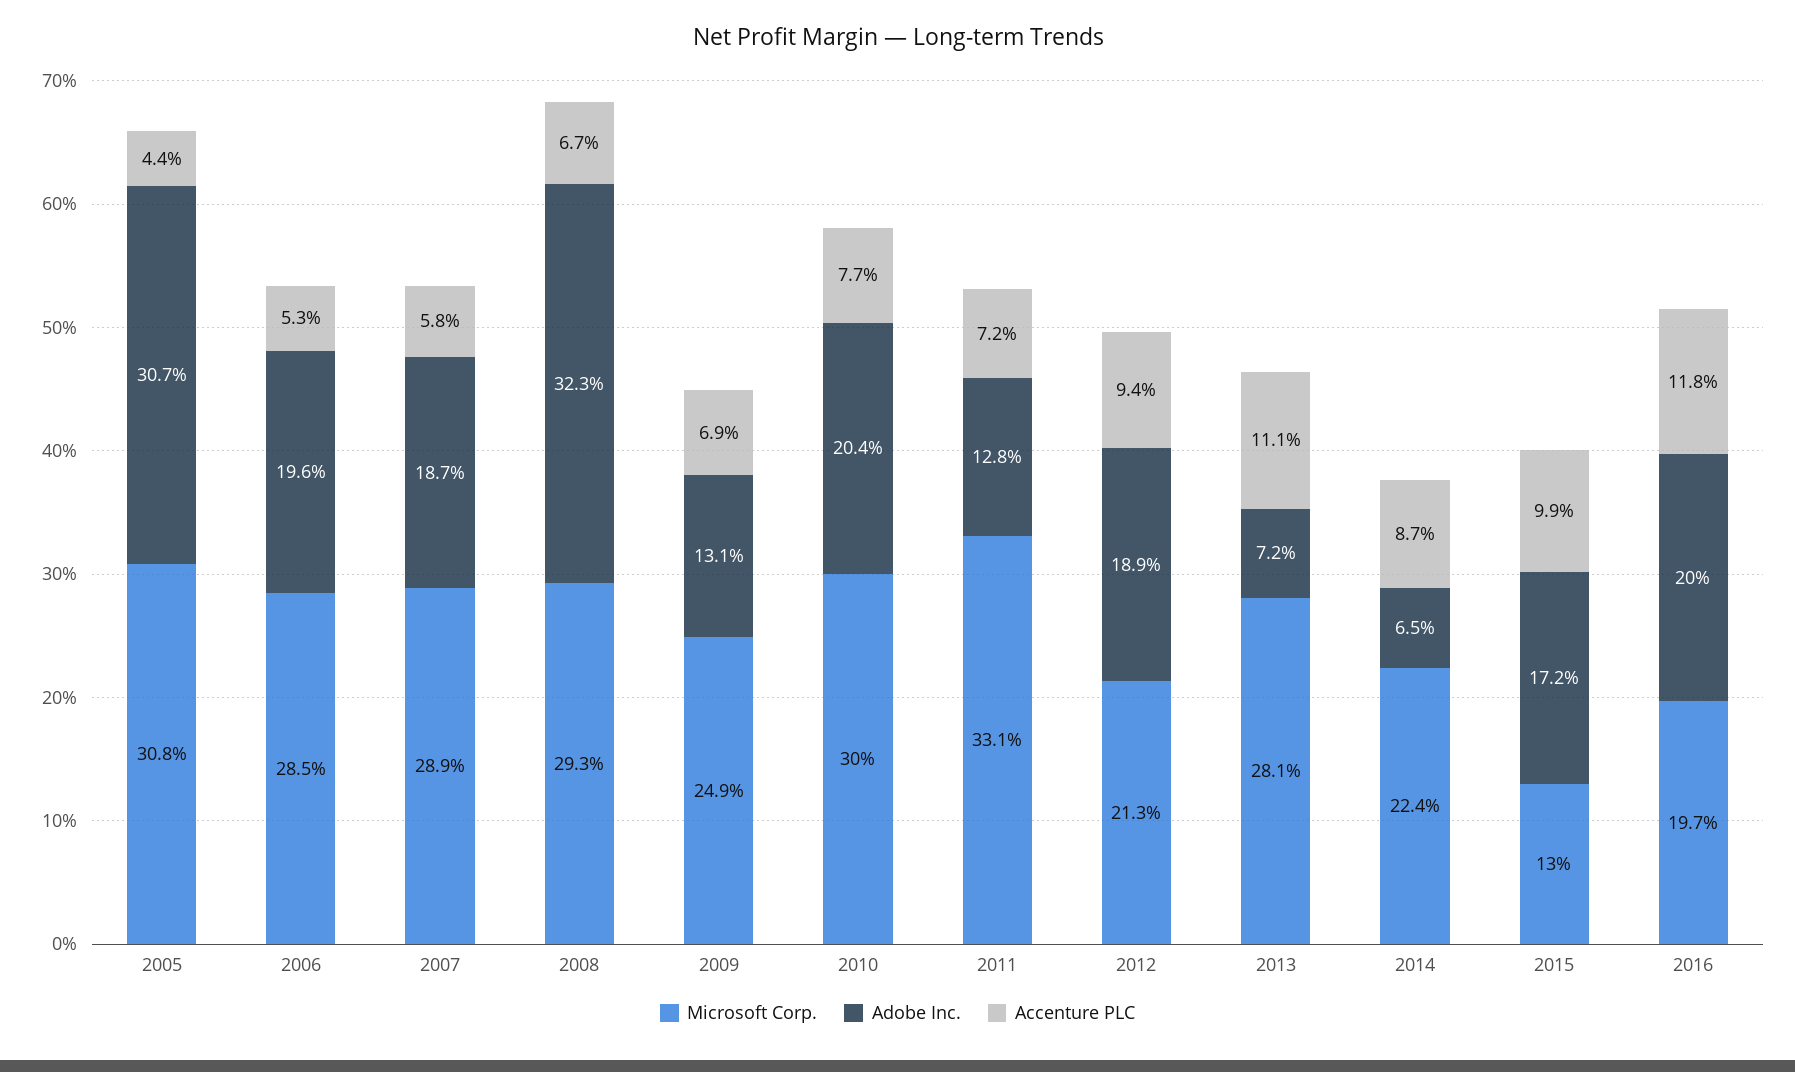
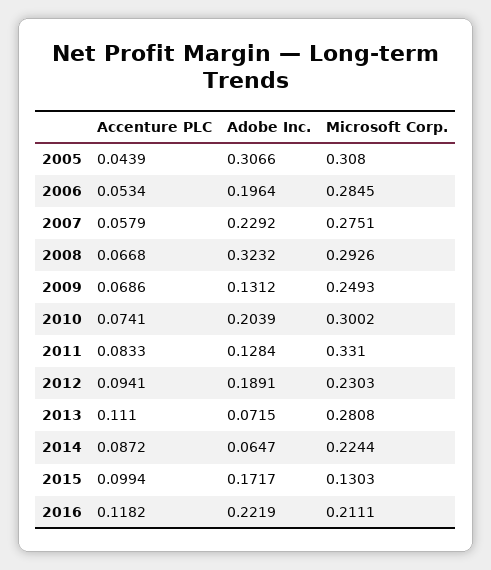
Microsoft Corp., 2007: 0.289 -> 0.2751
Adobe Inc., 2007: 0.187 -> 0.2292
Accenture PLC, 2010: 0.077 -> 0.0741
Accenture PLC, 2011: 0.072 -> 0.0833
Microsoft Corp., 2012: 0.213 -> 0.2303
Microsoft Corp., 2016: 0.197 -> 0.2111
Adobe Inc., 2016: 0.2 -> 0.2219

